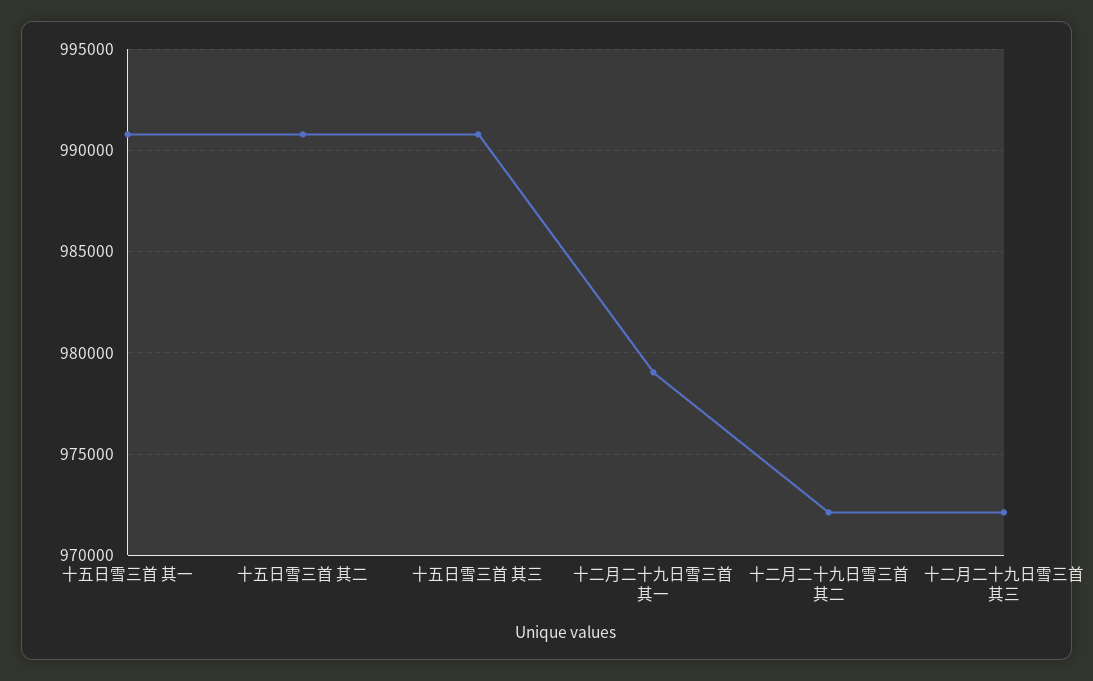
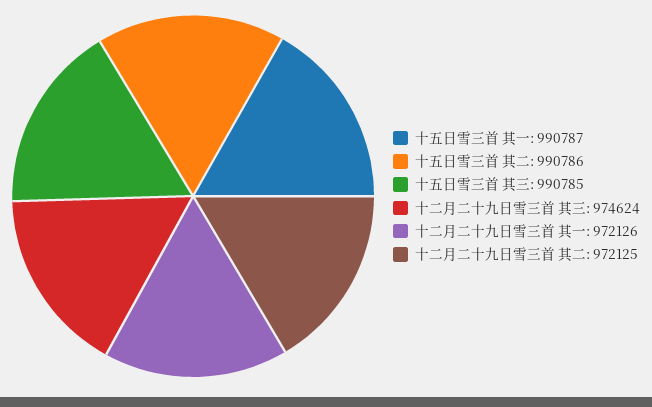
十二月二十九日雪三首 其一: 979000 -> 972126
十二月二十九日雪三首 其三: 972000 -> 974624

